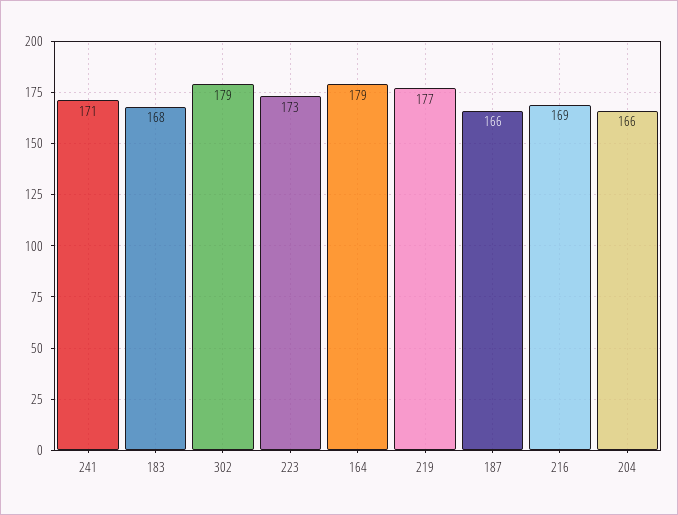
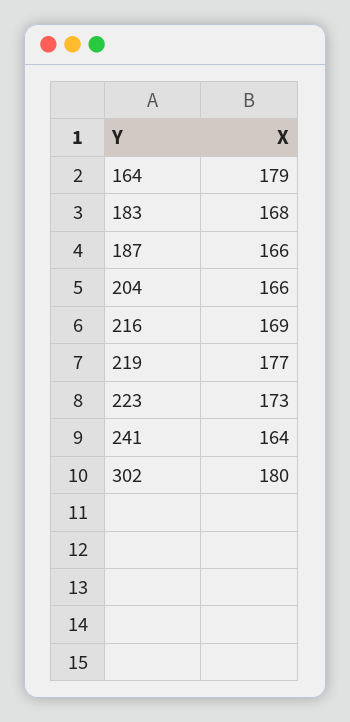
241: 171 -> 164
302: 179 -> 180

